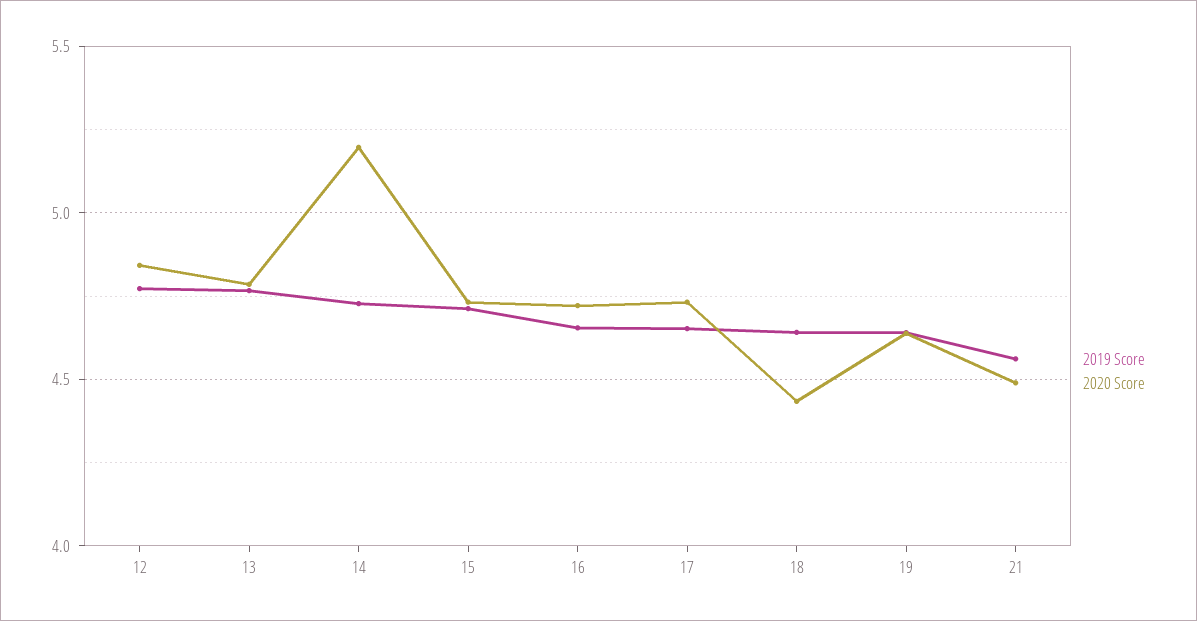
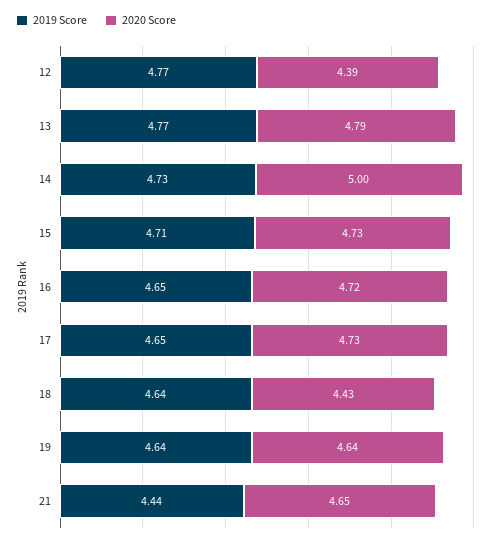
2020 Score, 12: 4.85 -> 4.39
2020 Score, 14: 5.2 -> 5
2019 Score, 21: 4.55 -> 4.44
2020 Score, 21: 4.5 -> 4.65

